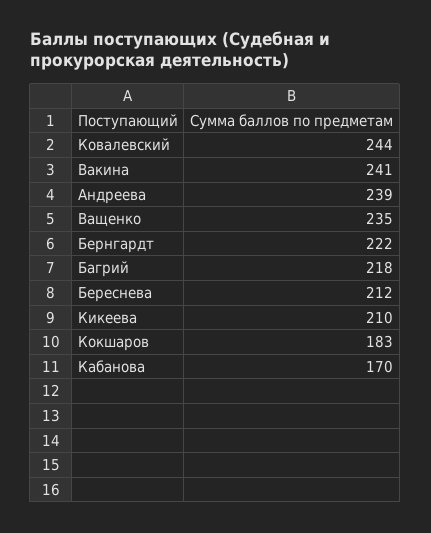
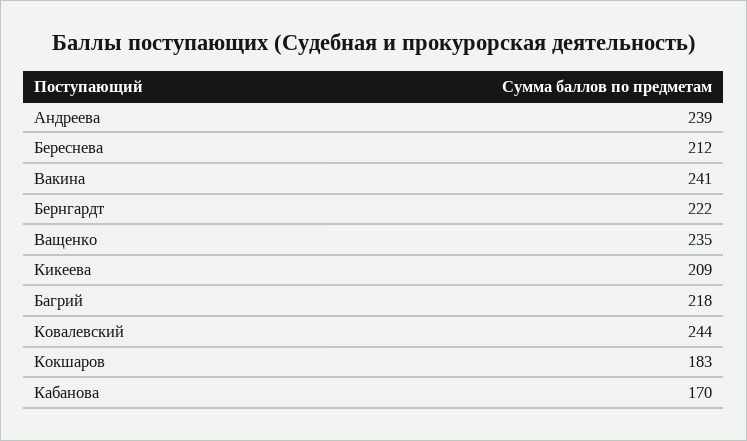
Кикеева: 210 -> 209

